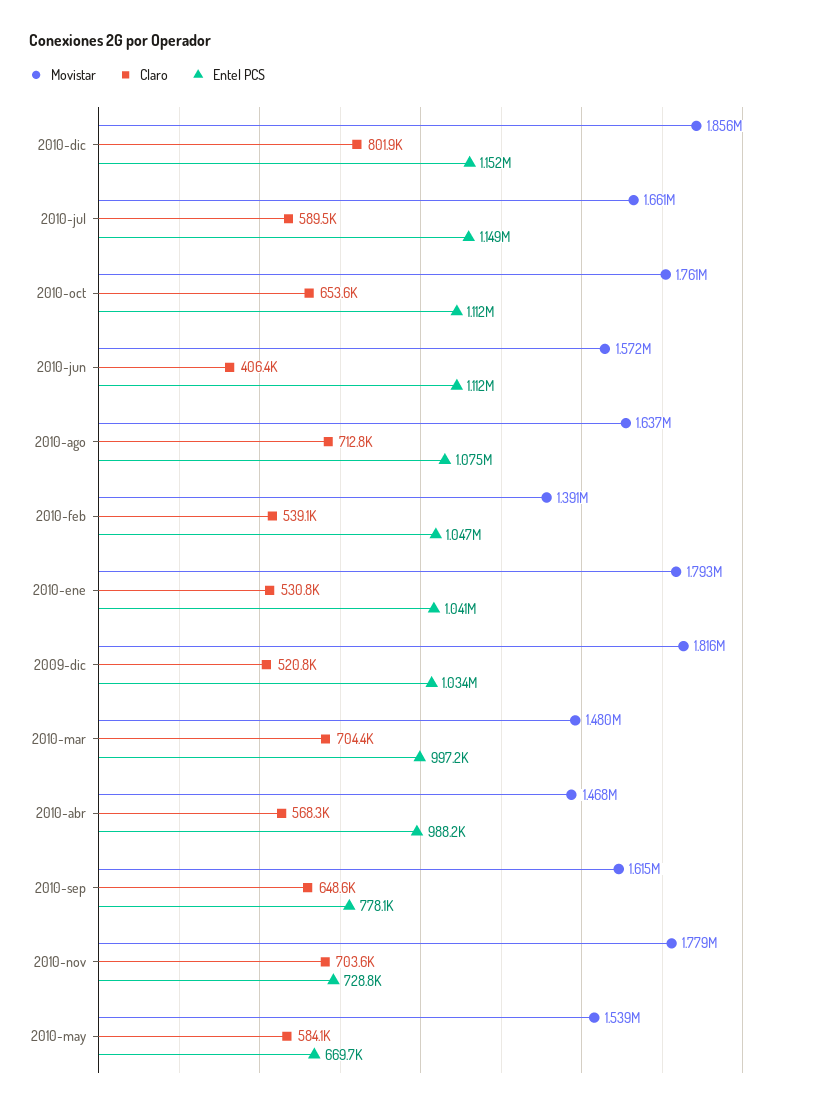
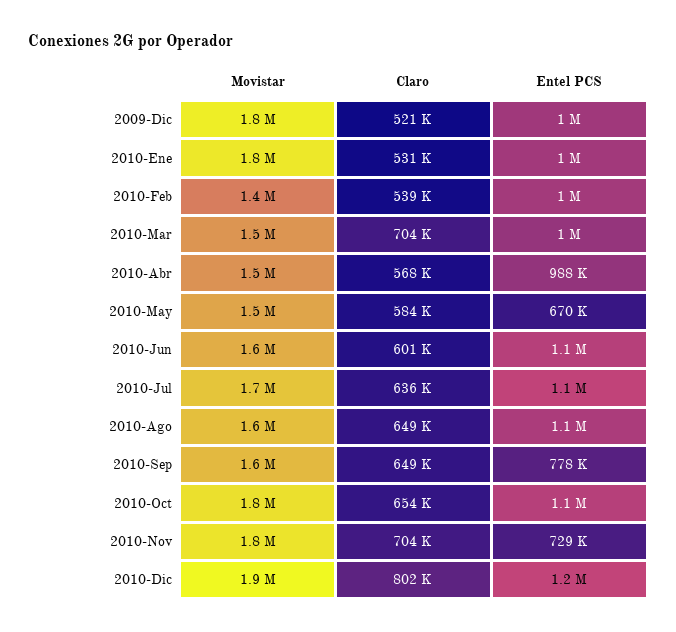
Claro, 2010-jul: 589500 -> 636000
Claro, 2010-jun: 406400 -> 601000
Claro, 2010-ago: 712800 -> 649000

